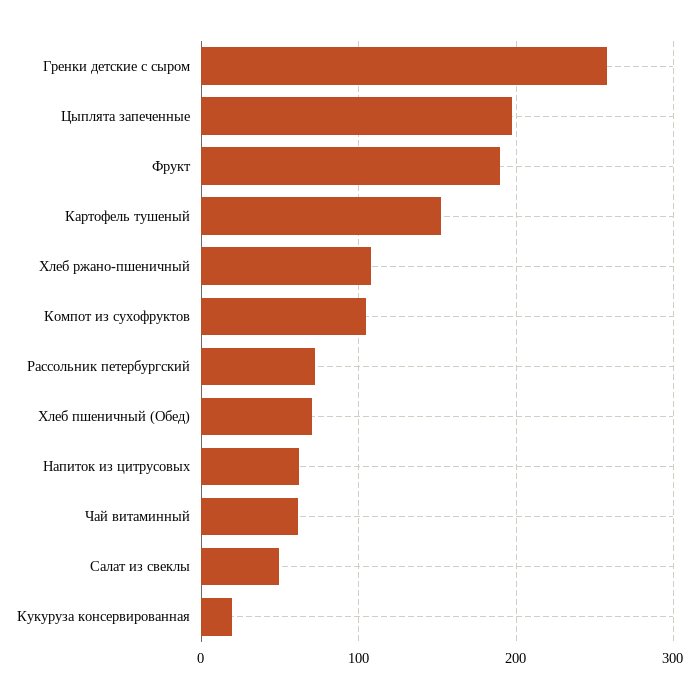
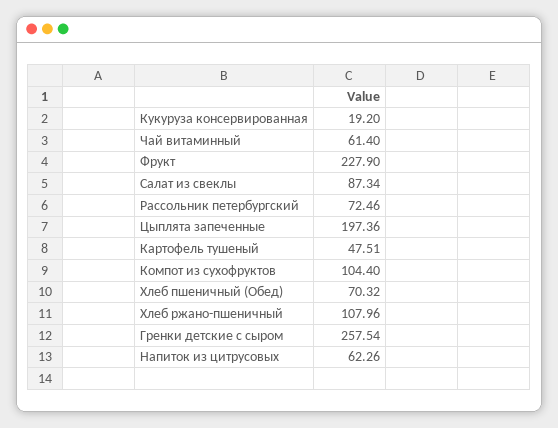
Фрукт: 190 -> 227.9
Картофель тушеный: 150 -> 47.51
Салат из свеклы: 50 -> 87.34

